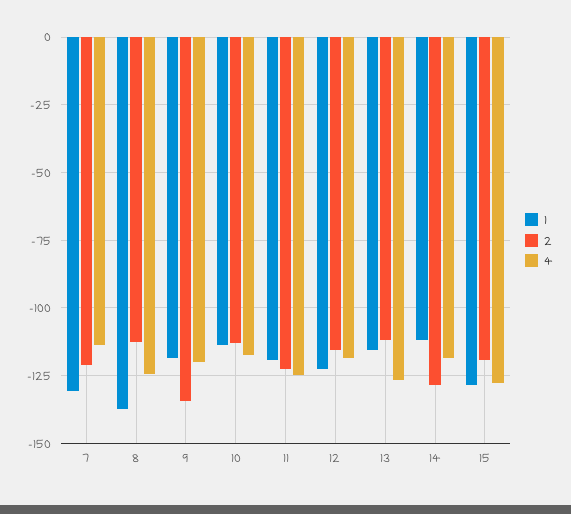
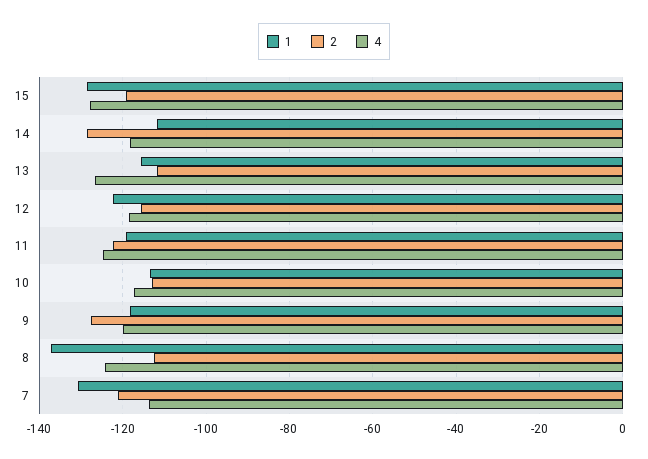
2, 9: -135 -> -128

